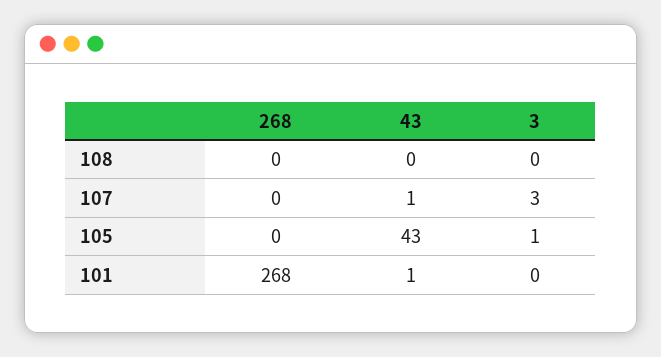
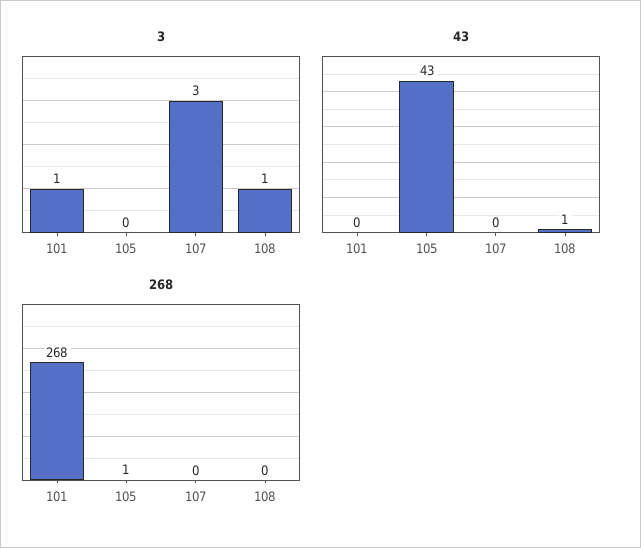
43, 108: 0 -> 1
3, 108: 0 -> 1
43, 107: 1 -> 0
268, 105: 0 -> 1
3, 105: 1 -> 0
43, 101: 1 -> 0
3, 101: 0 -> 1

